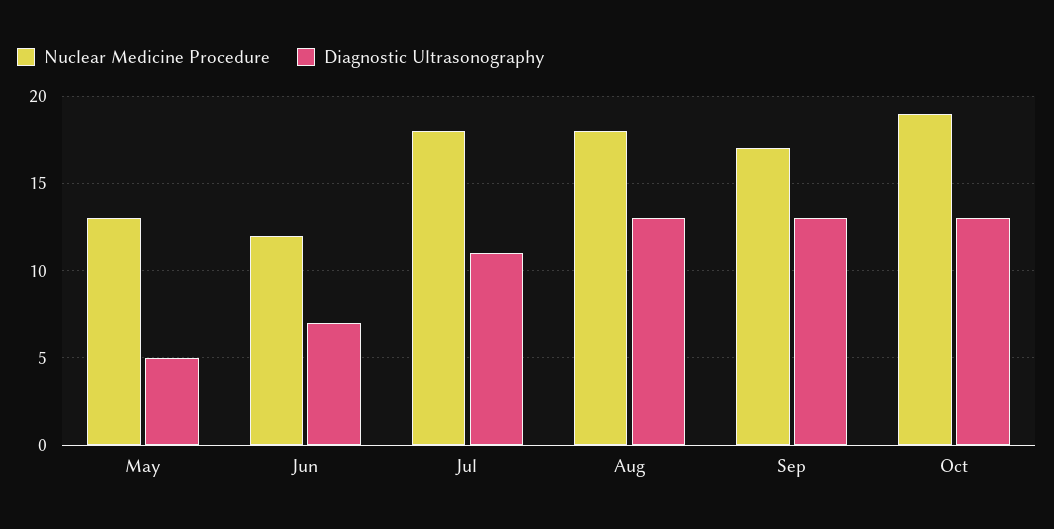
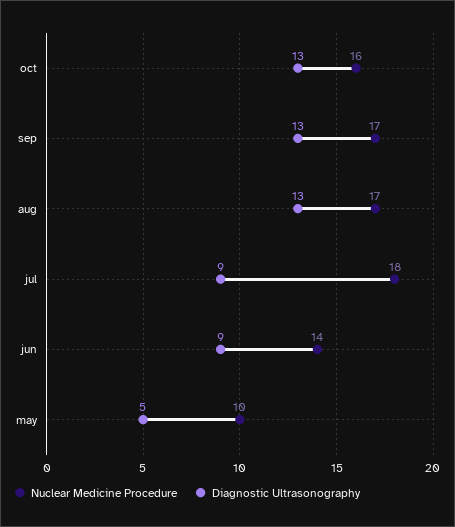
Nuclear Medicine Procedure, May: 13 -> 10
Nuclear Medicine Procedure, Jun: 12 -> 14
Diagnostic Ultrasonography, Jun: 7 -> 9
Diagnostic Ultrasonography, Jul: 11 -> 9
Nuclear Medicine Procedure, Aug: 18 -> 17
Nuclear Medicine Procedure, Oct: 19 -> 16

